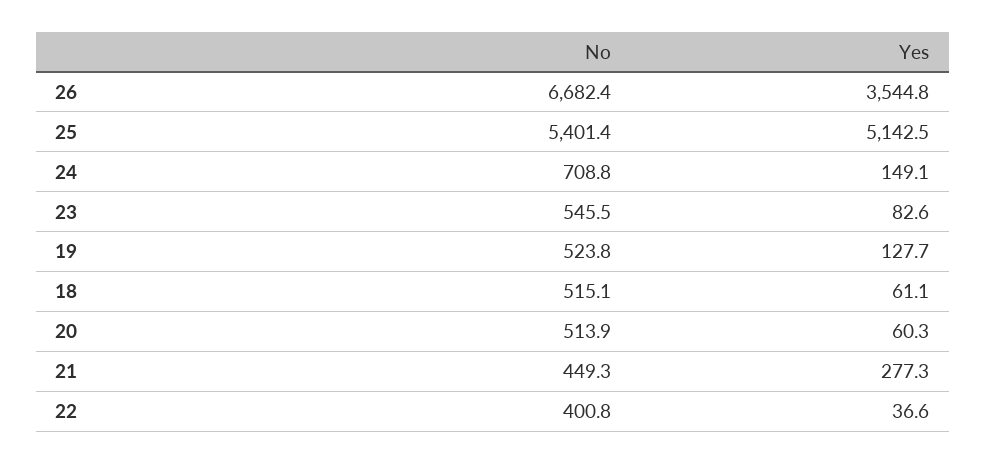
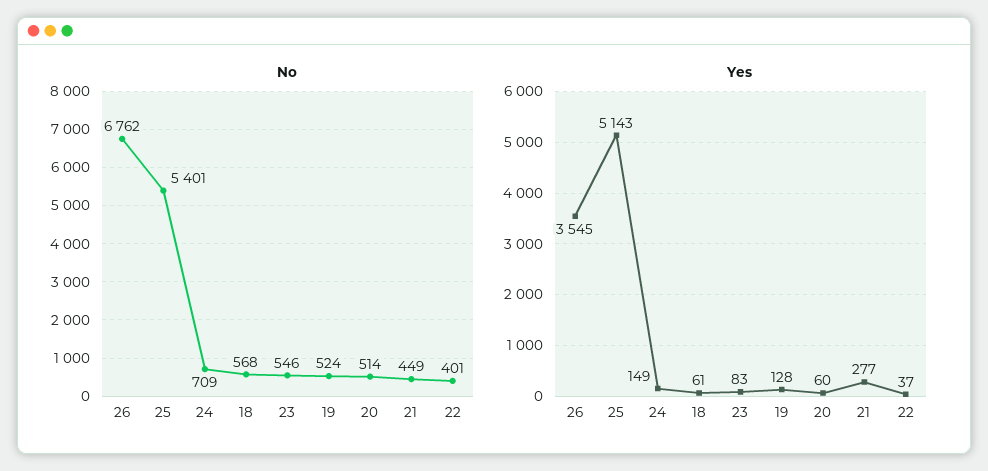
No, 26: 6682.4 -> 6762
No, 18: 515.1 -> 568

